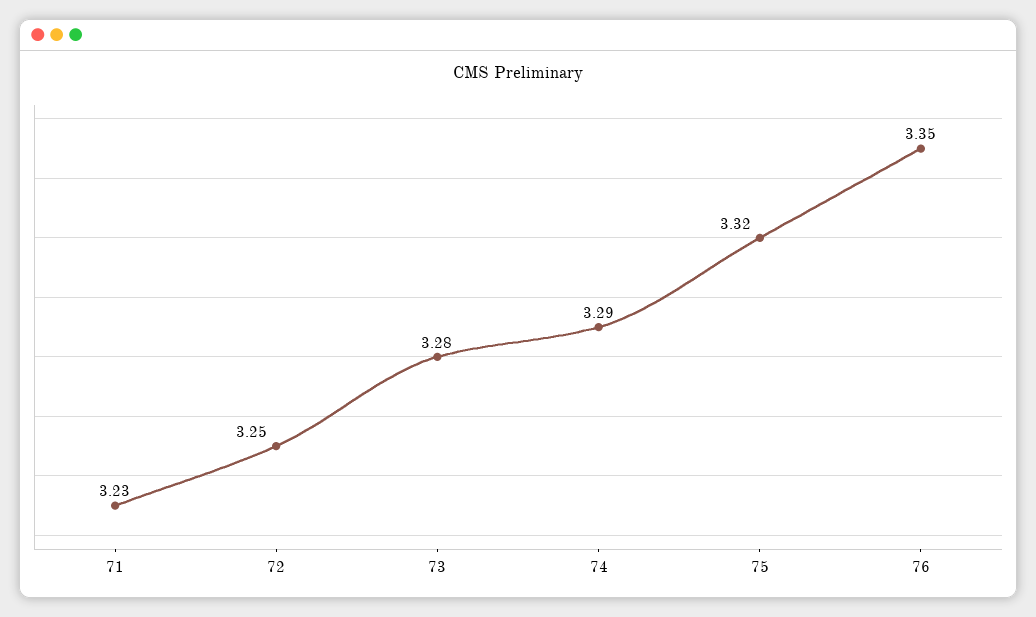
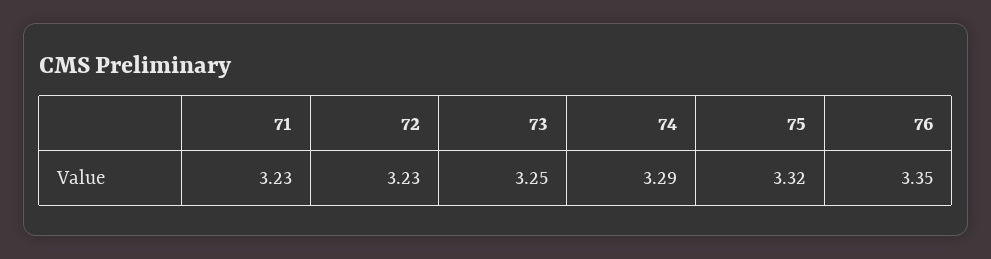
72: 3.25 -> 3.23
73: 3.28 -> 3.25

